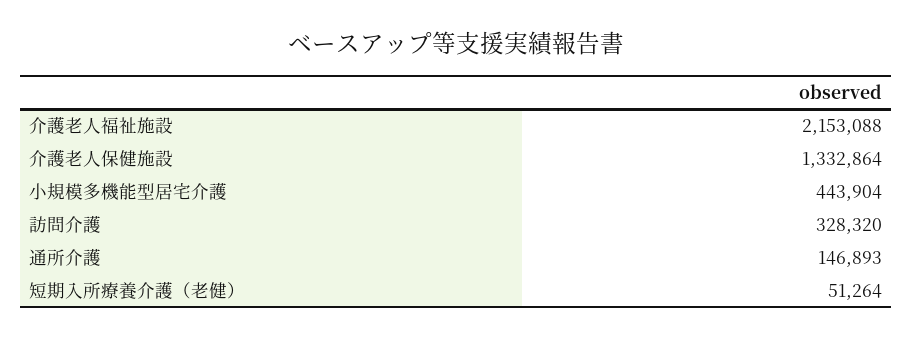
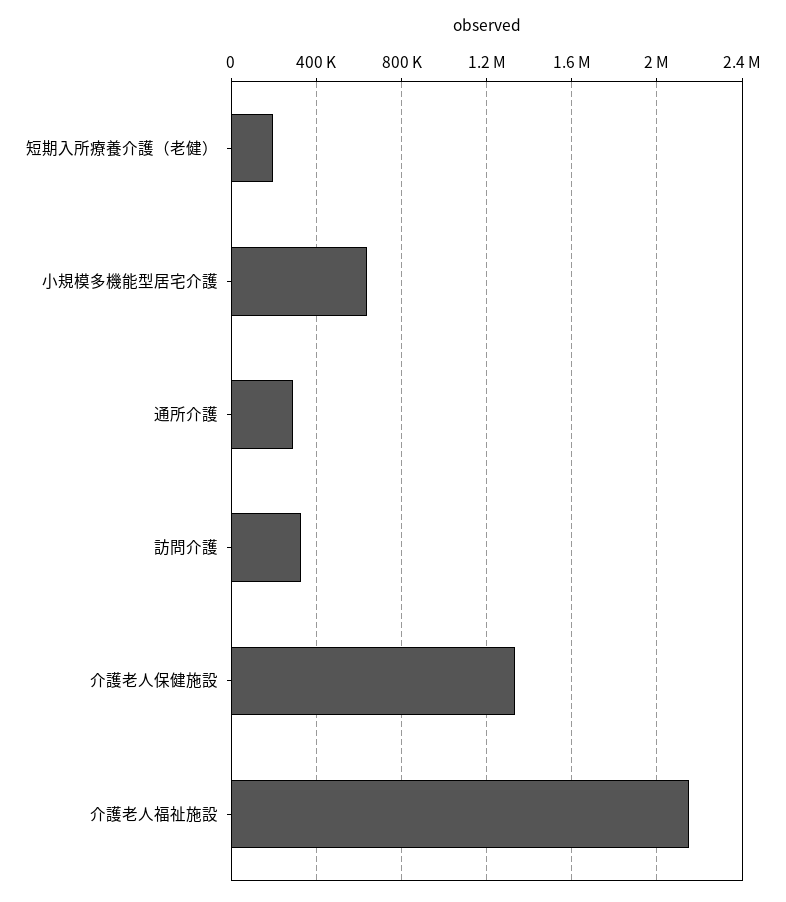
小規模多機能型居宅介護: 443904 -> 650000
通所介護: 146893 -> 300000
短期入所療養介護（老健）: 51264 -> 200000

